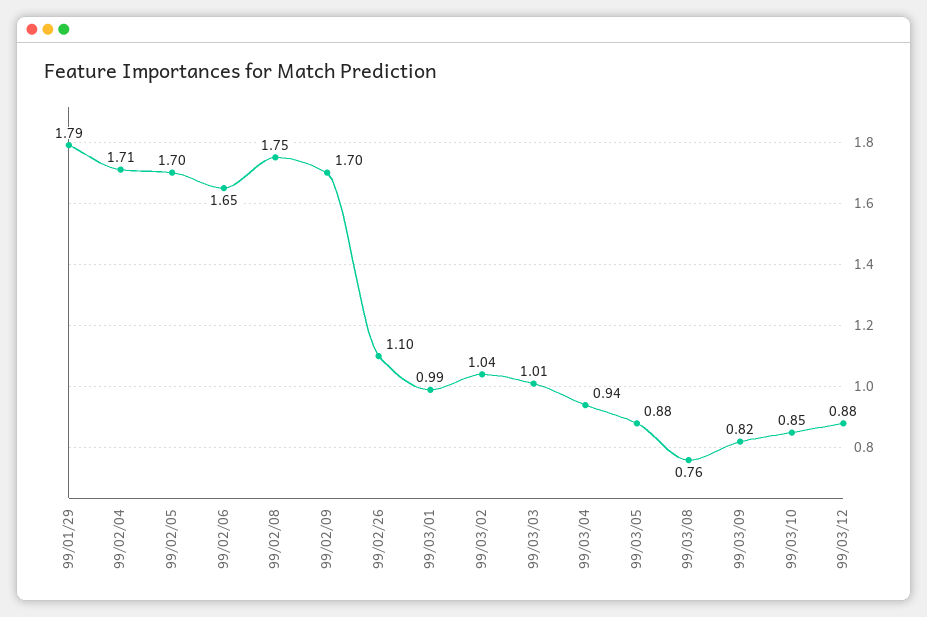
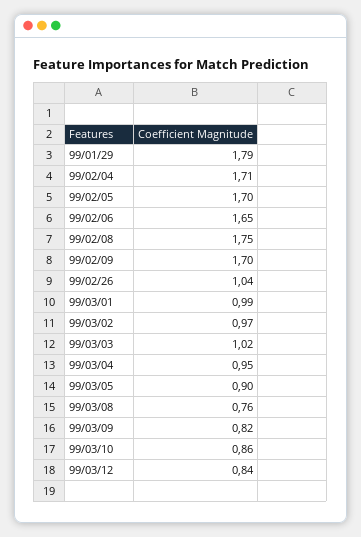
99/02/26: 1.1 -> 1.04
99/03/02: 1.04 -> 0.97
99/03/03: 1.01 -> 1.02
99/03/04: 0.94 -> 0.95
99/03/05: 0.88 -> 0.9
99/03/10: 0.85 -> 0.86
99/03/12: 0.88 -> 0.84

